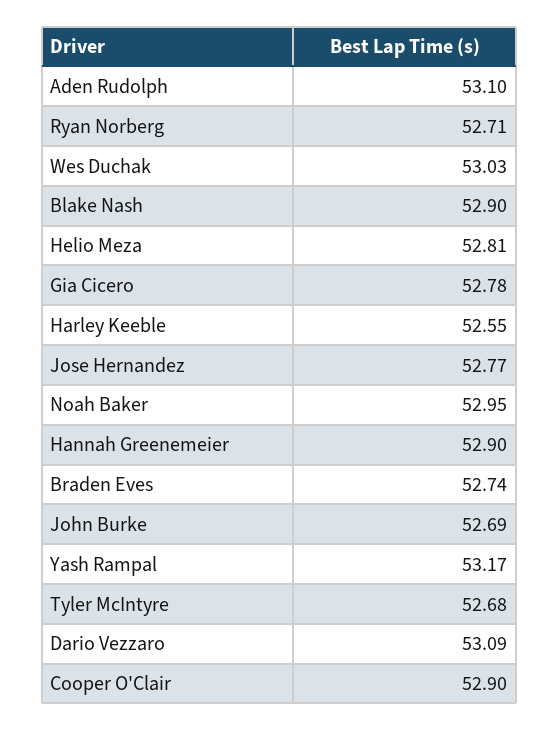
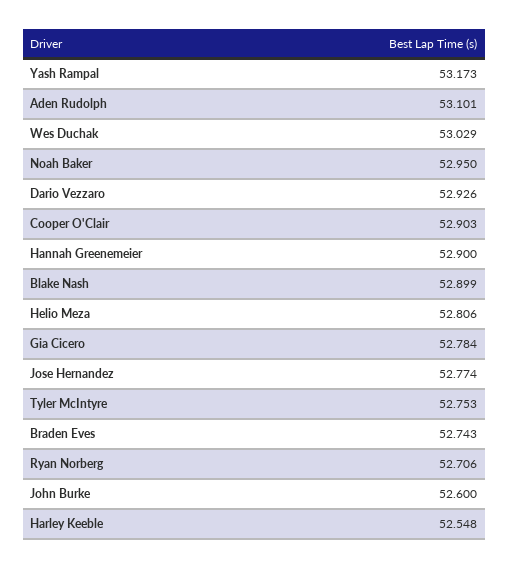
John Burke: 52.69 -> 52.6
Tyler McIntyre: 52.68 -> 52.753
Dario Vezzaro: 53.09 -> 52.926

